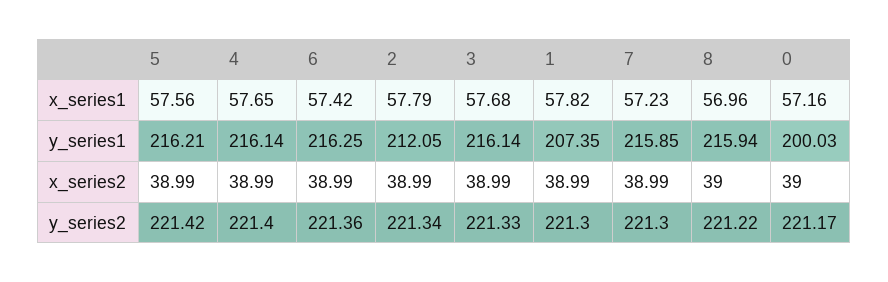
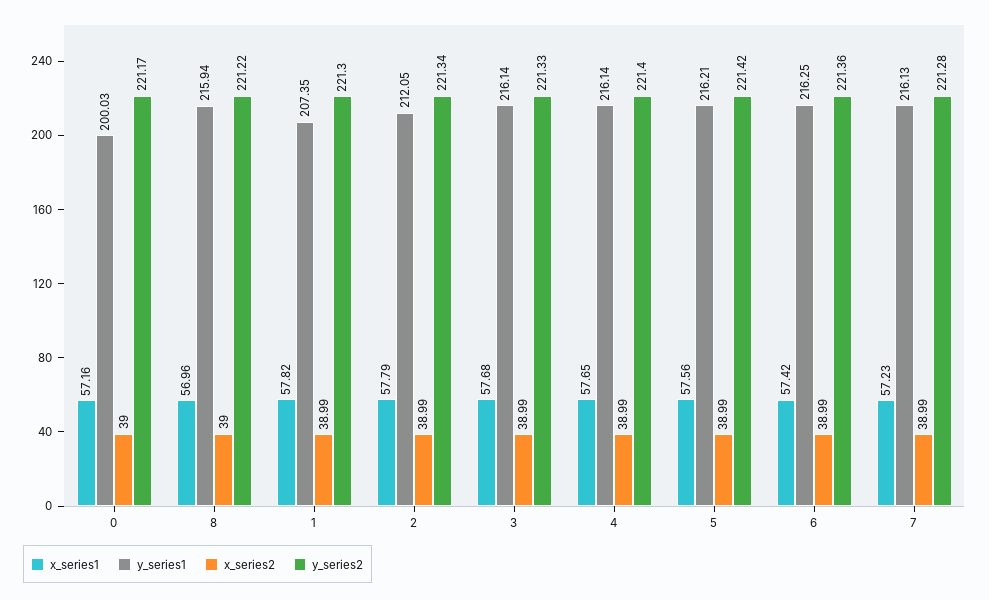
y_series1, 7: 215.85 -> 216.13
y_series2, 7: 221.3 -> 221.28

